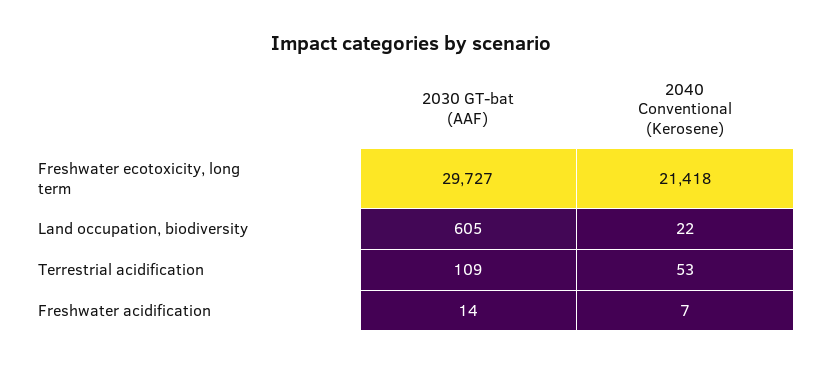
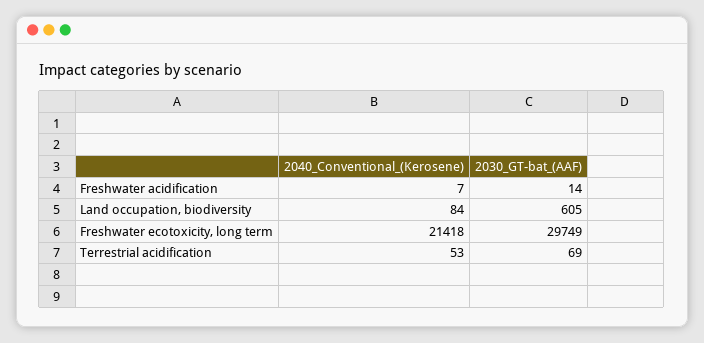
2030 GT-bat (AAF), Freshwater ecotoxicity, long term: 29727 -> 29749
2040 Conventional (Kerosene), Land occupation, biodiversity: 22 -> 84
2030 GT-bat (AAF), Terrestrial acidification: 109 -> 69

